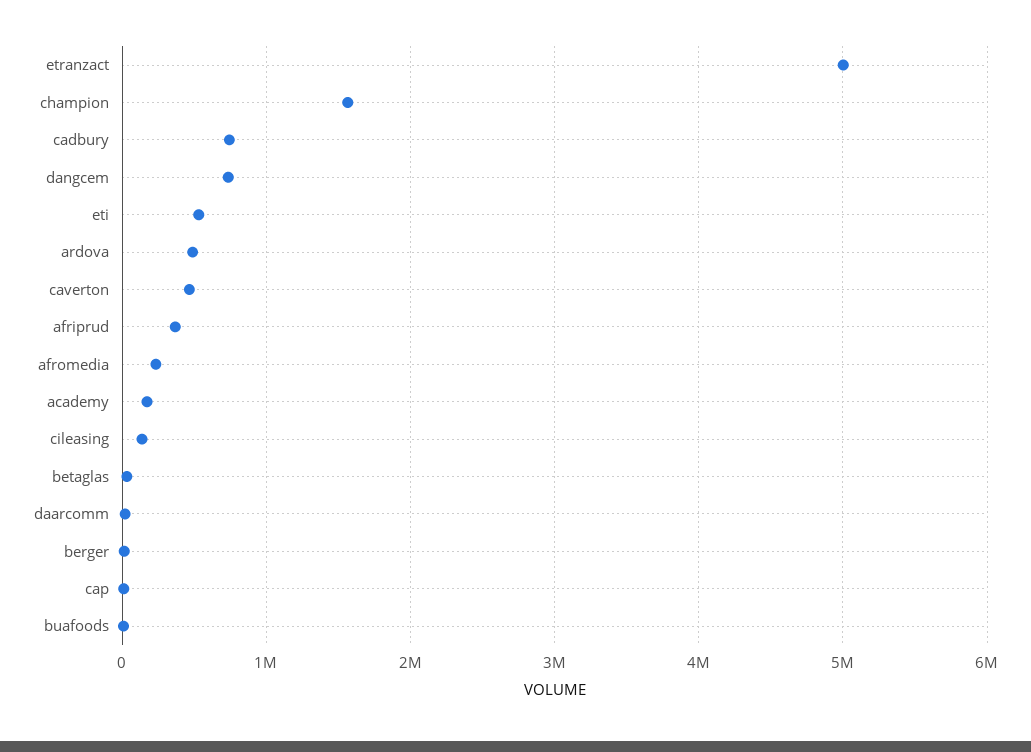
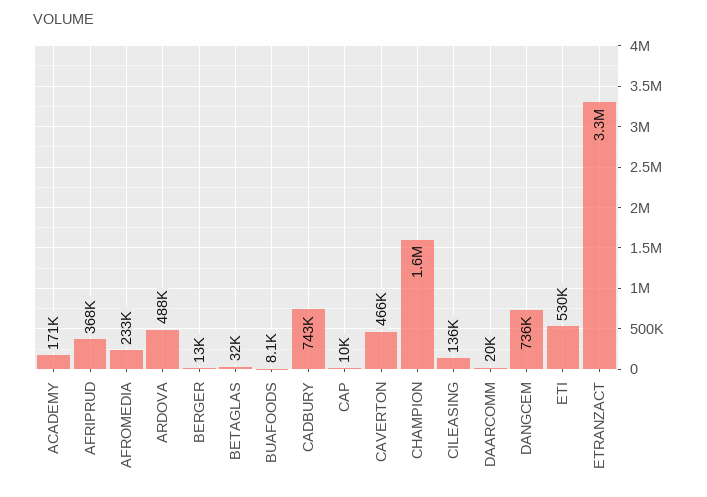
etranzact: 5000000 -> 3300000

